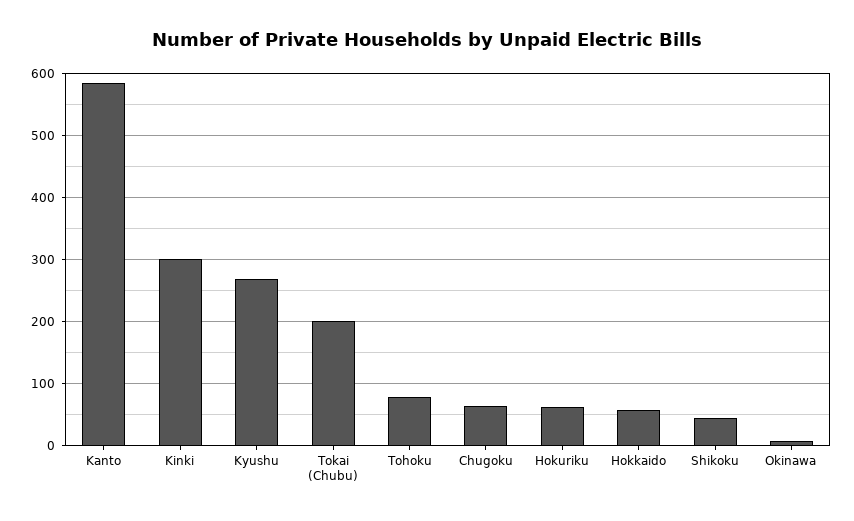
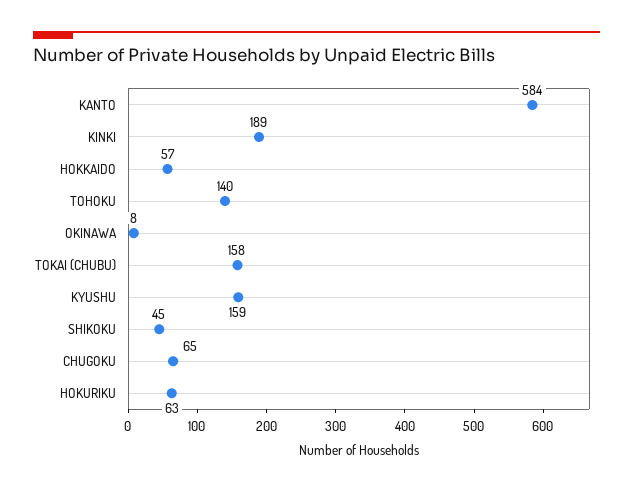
Kinki: 300 -> 189
Kyushu: 270 -> 159
Tokai (Chubu): 200 -> 158
Tohoku: 80 -> 140

